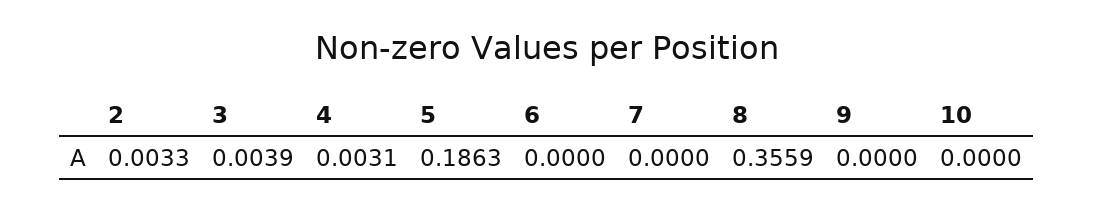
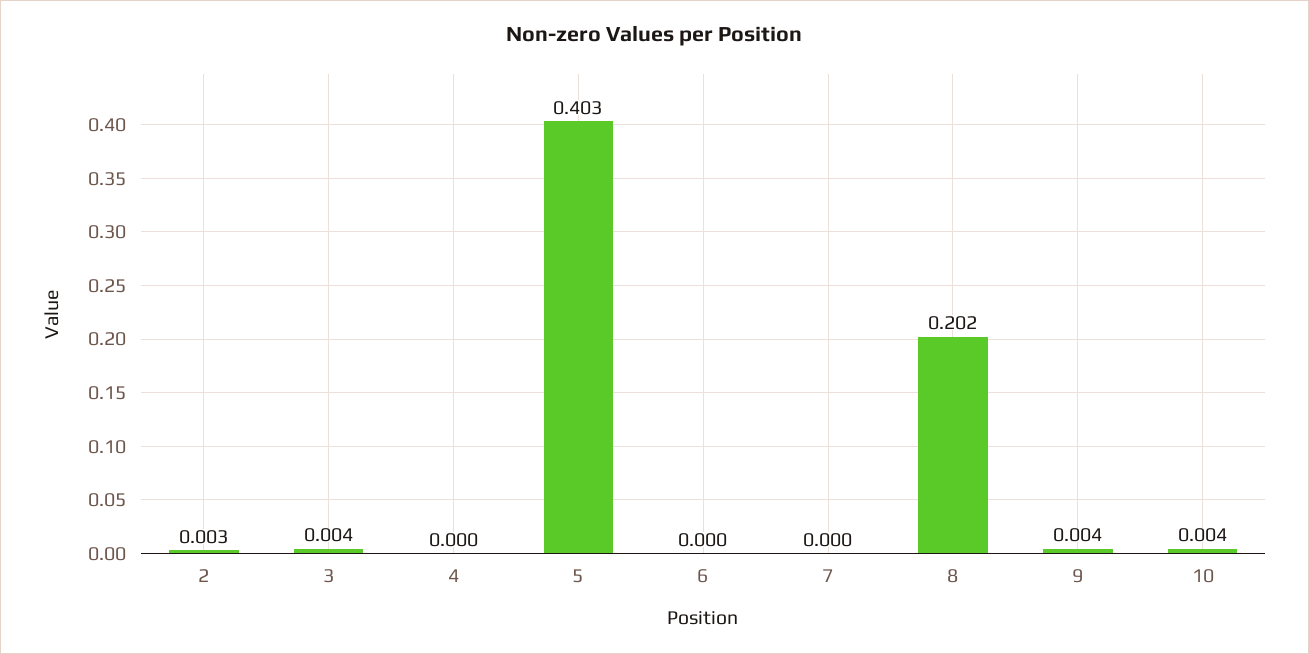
4: 0.0031 -> 0
5: 0.1863 -> 0.403
8: 0.3559 -> 0.202
9: 0 -> 0.004
10: 0 -> 0.004

